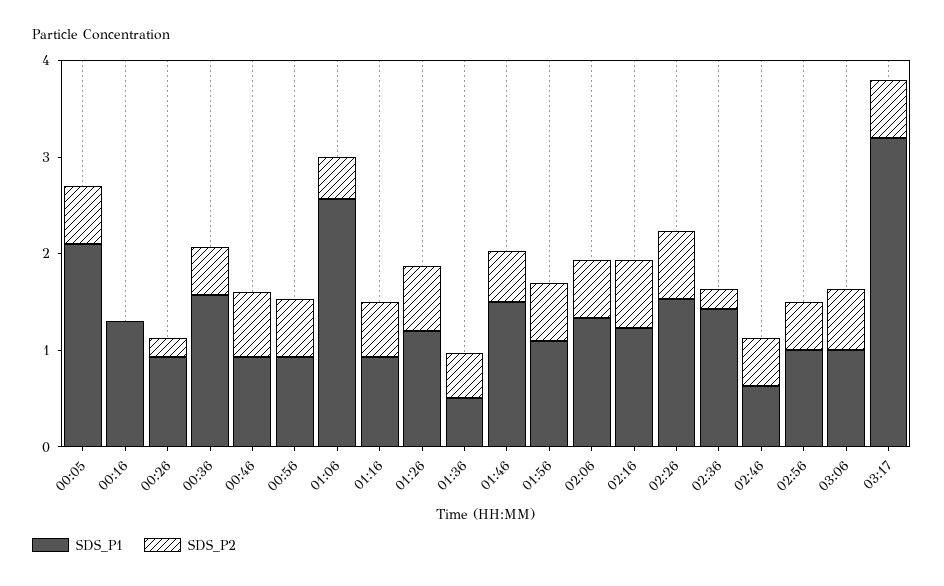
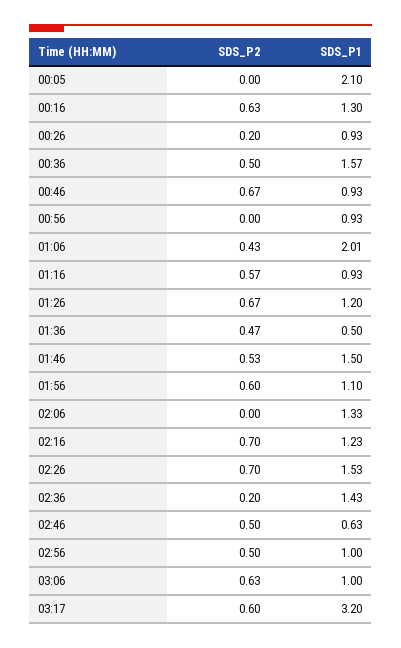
SDS_P2, 00:05: 0.6 -> 0
SDS_P2, 00:16: 0 -> 0.63
SDS_P2, 00:56: 0.6 -> 0
SDS_P1, 01:06: 2.6 -> 2.01
SDS_P2, 02:06: 0.6 -> 0

